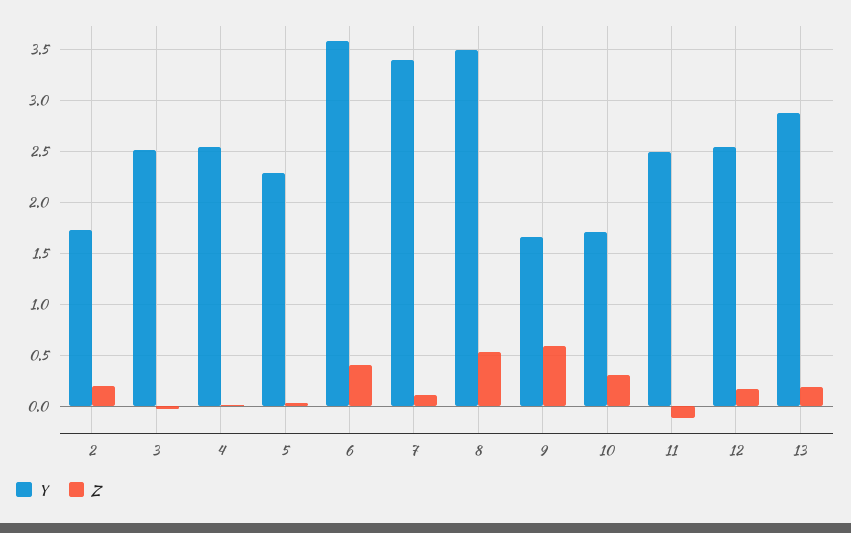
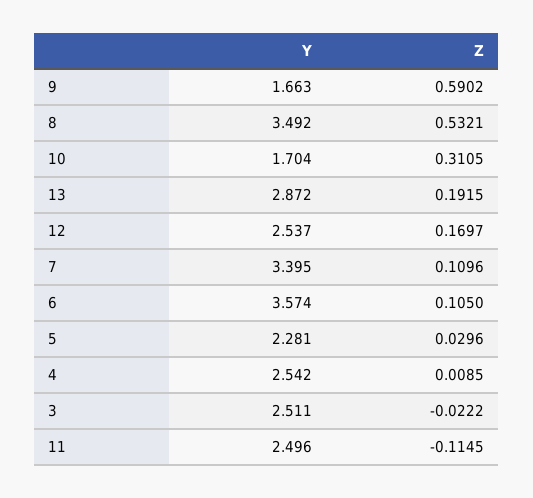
Y, 2: 1.7 -> none
Z, 2: 0.2 -> none
Z, 6: 0.4 -> 0.105

